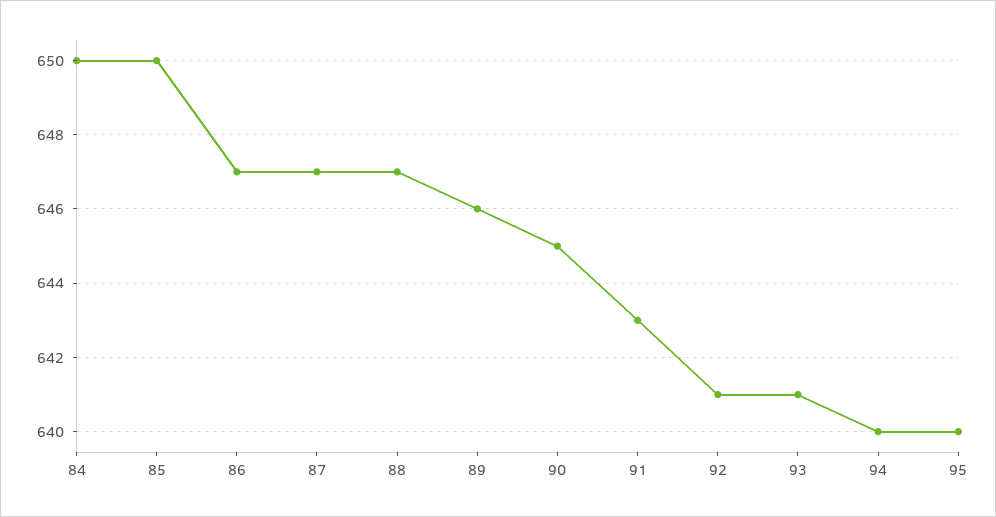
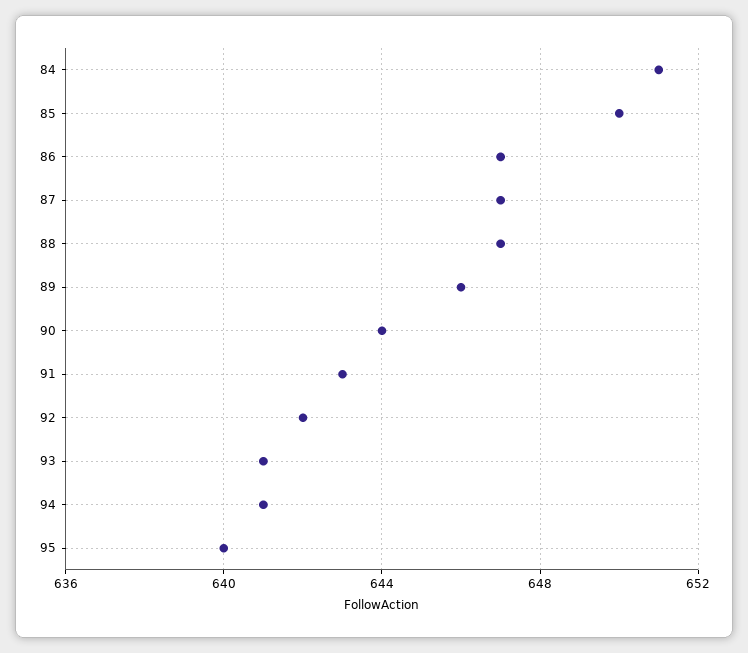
84: 650 -> 651
90: 645 -> 644
92: 641 -> 642
94: 640 -> 641

